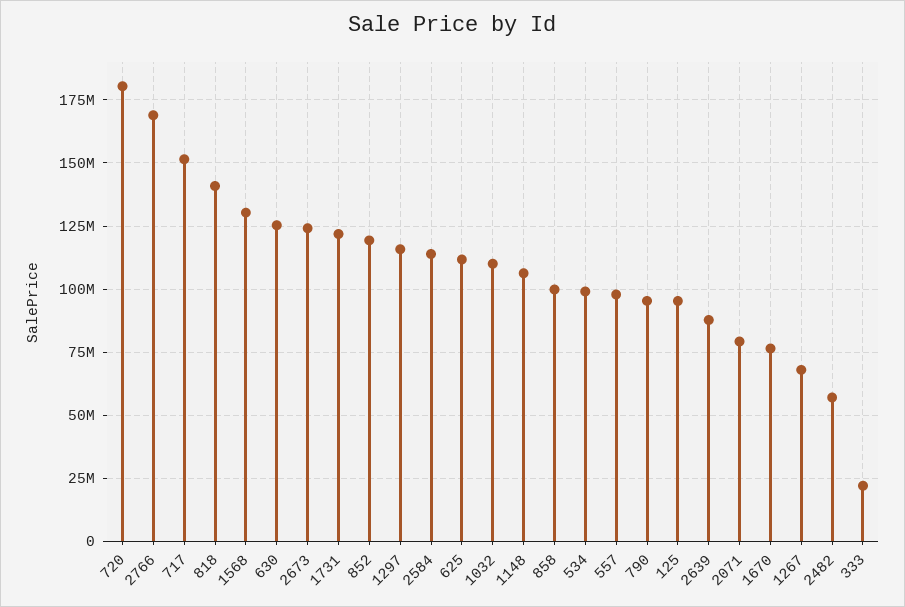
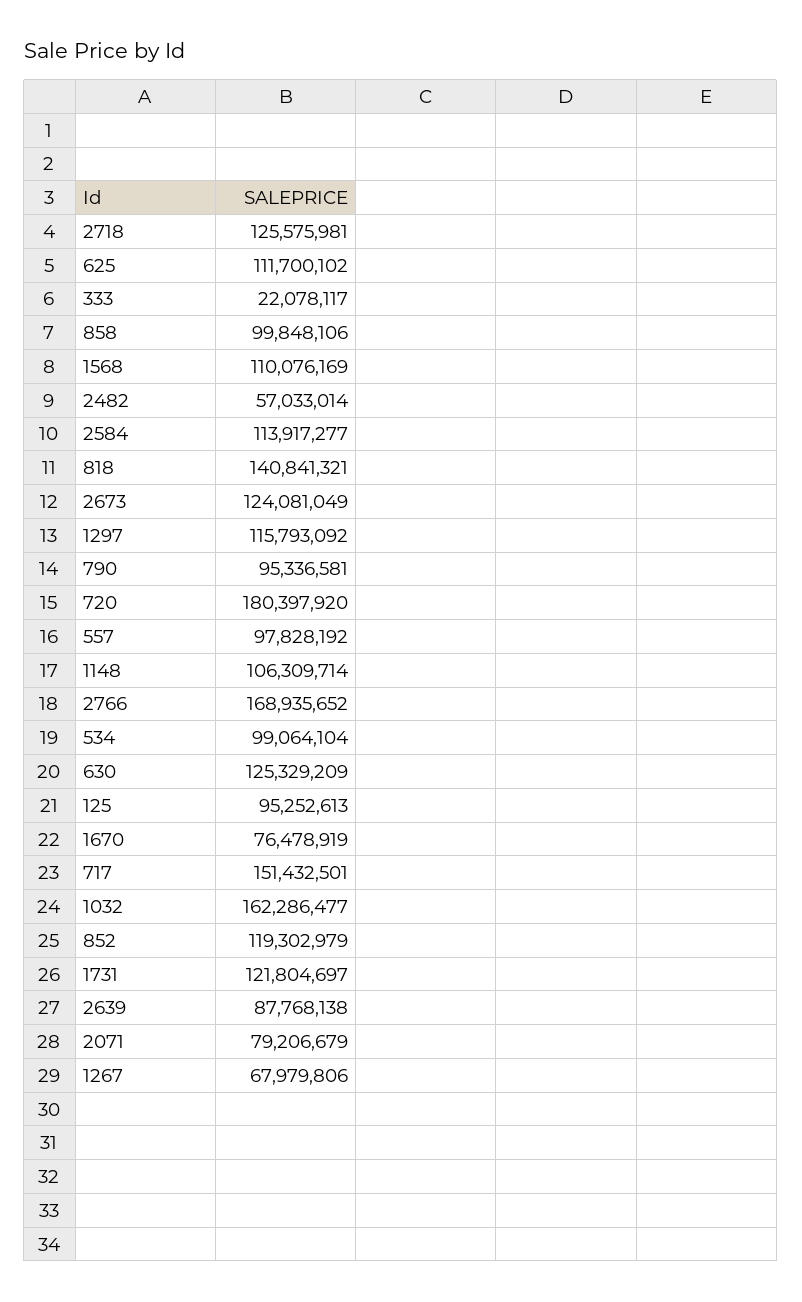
1568: 130000000 -> 110076169
1032: 110000000 -> 162286477
2718: none -> 125575981

